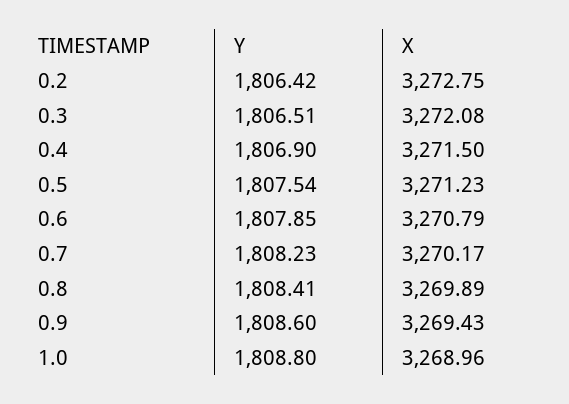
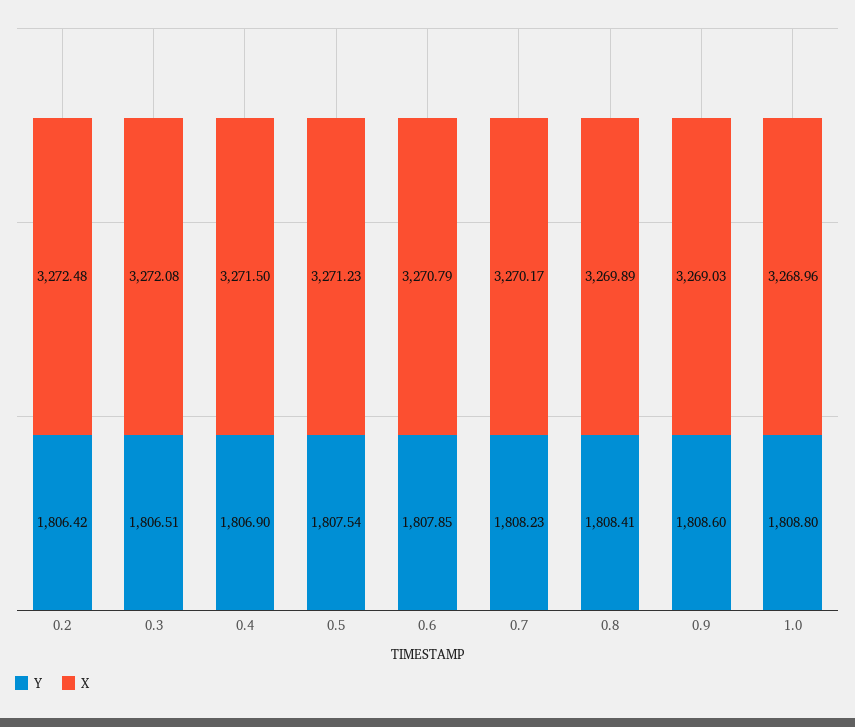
X, 0.2: 3272.75 -> 3272.48
X, 0.9: 3269.43 -> 3269.03

